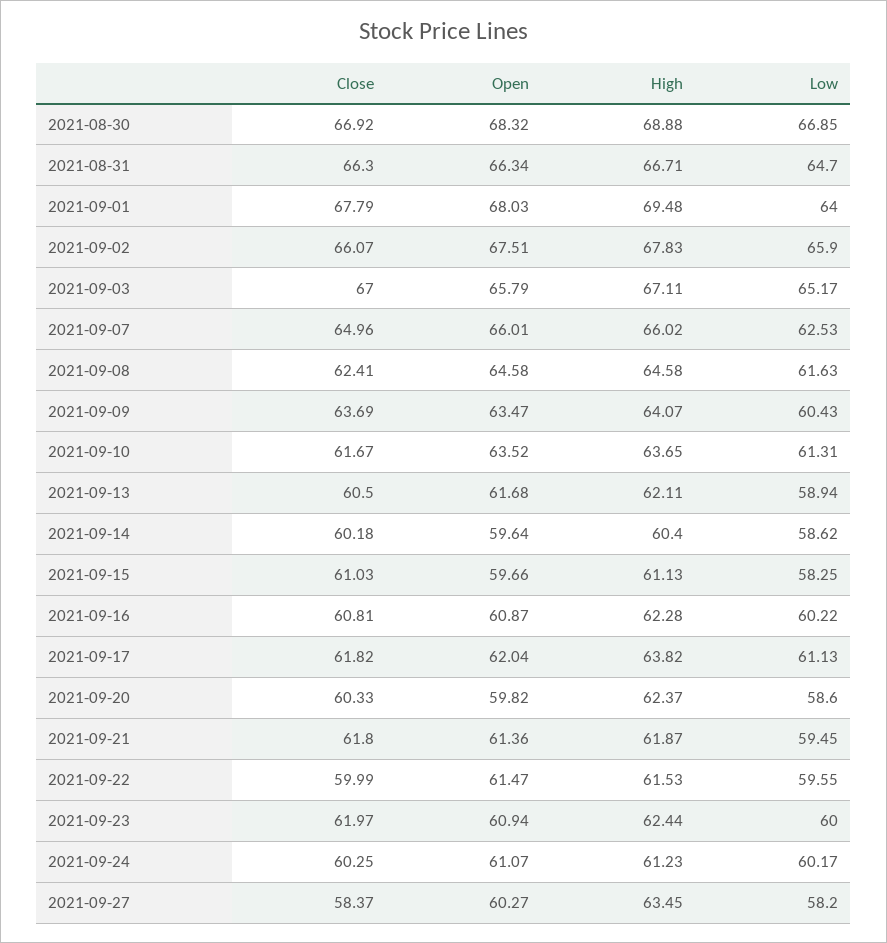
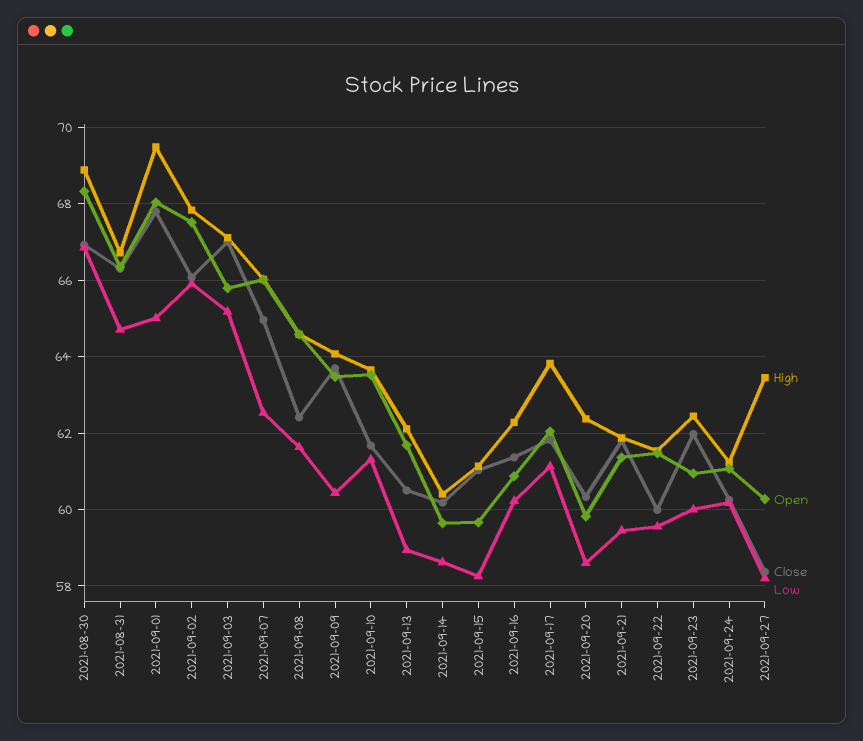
Low, 2021-09-01: 64 -> 65
Close, 2021-09-16: 60.81 -> 61.4

